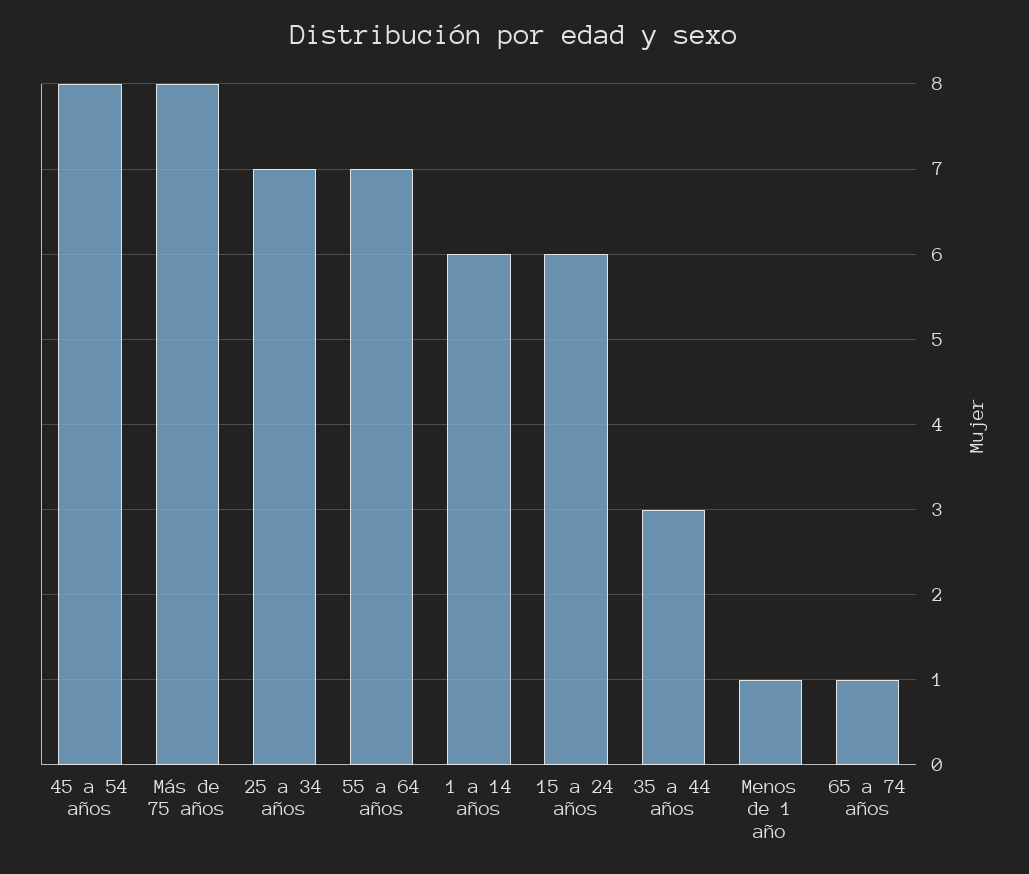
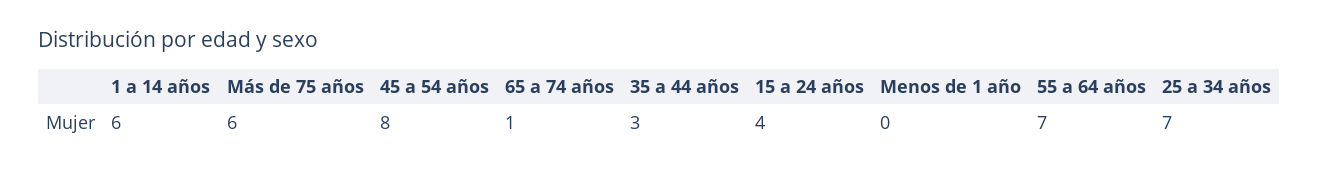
Más de 75 años: 8 -> 6
15 a 24 años: 6 -> 4
Menos de 1 año: 1 -> 0

